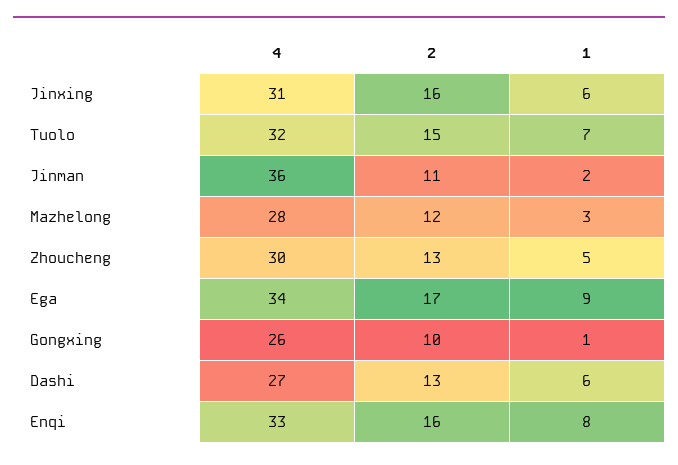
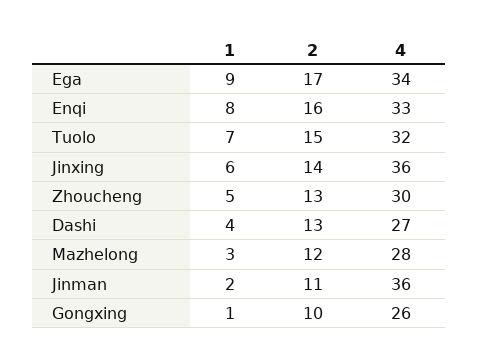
4, Jinxing: 31 -> 36
2, Jinxing: 16 -> 14
1, Dashi: 6 -> 4

